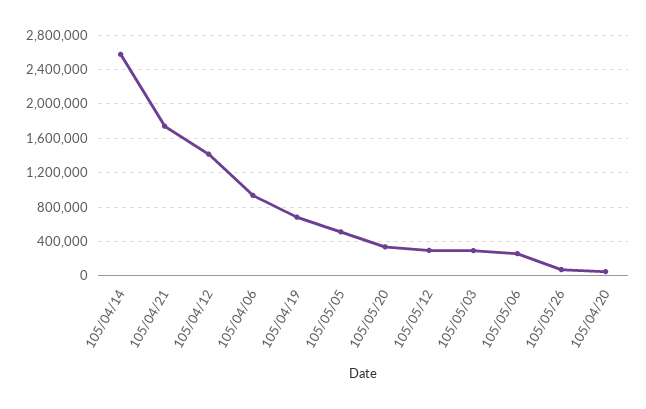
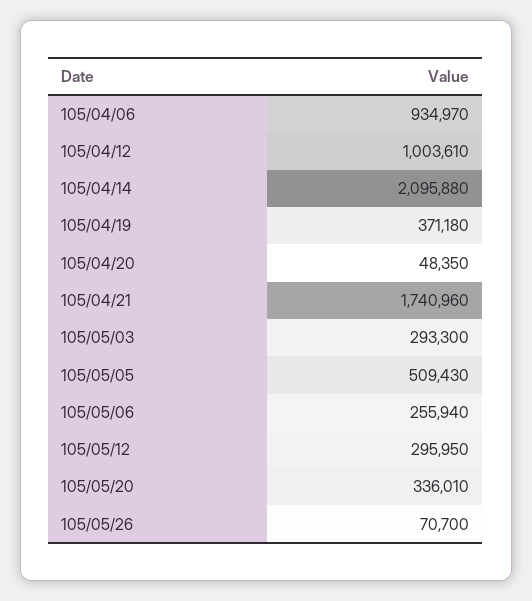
105/04/14: 2600000 -> 2095880
105/04/12: 1400000 -> 1003610
105/04/19: 700000 -> 371180

